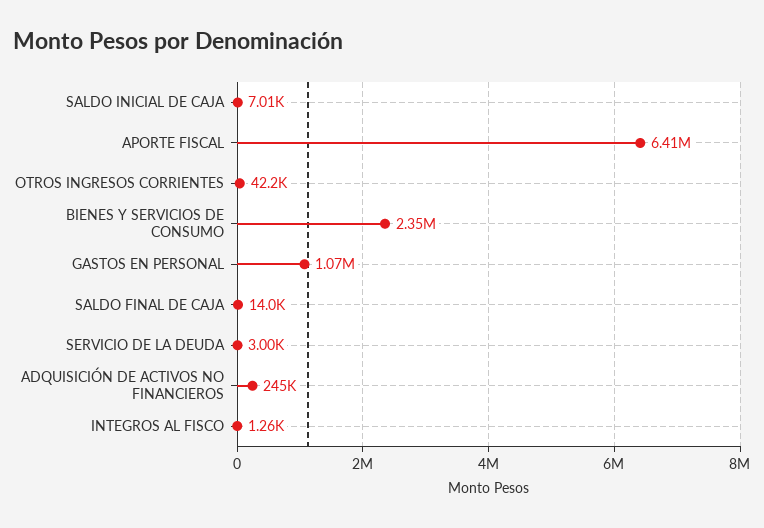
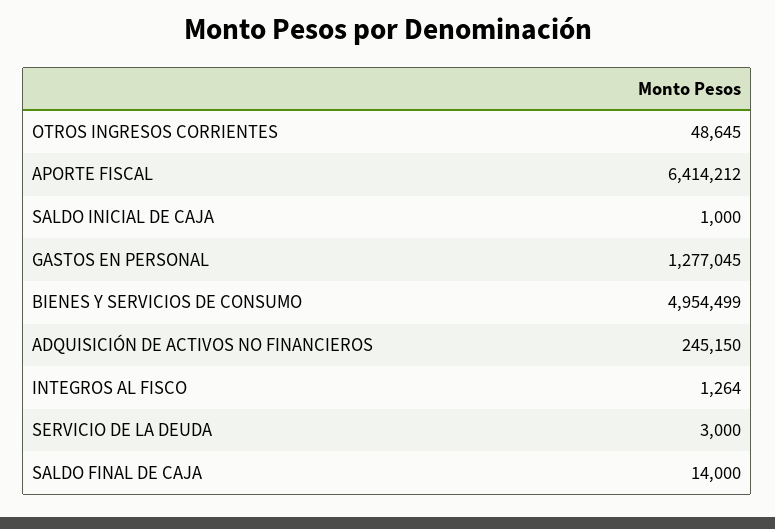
SALDO INICIAL DE CAJA: 7010 -> 1000
OTROS INGRESOS CORRIENTES: 42200 -> 48645
BIENES Y SERVICIOS DE CONSUMO: 2350000 -> 4954499
GASTOS EN PERSONAL: 1070000 -> 1277045

